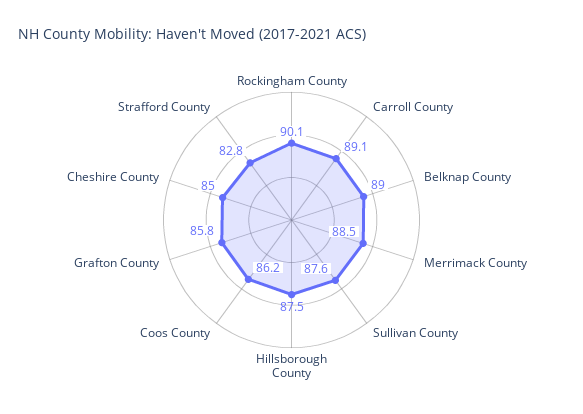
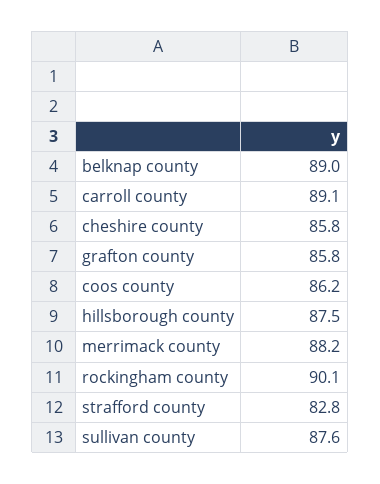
Merrimack County: 88.5 -> 88.2
Cheshire County: 85 -> 85.8

